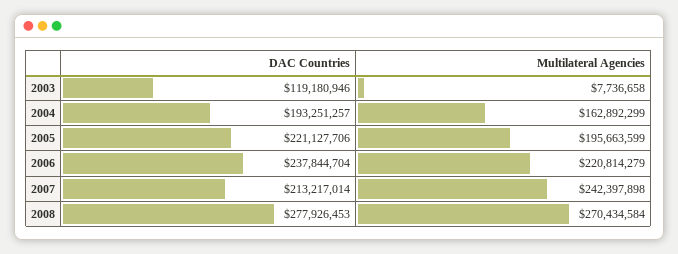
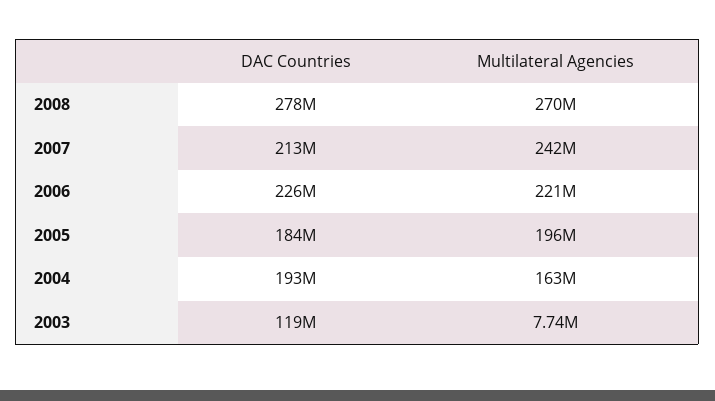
DAC Countries, 2005: 221127706 -> 184000000
DAC Countries, 2006: 237844704 -> 226000000

